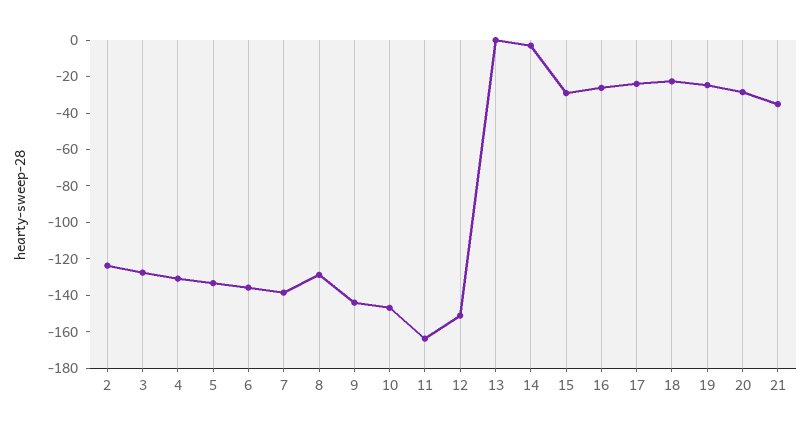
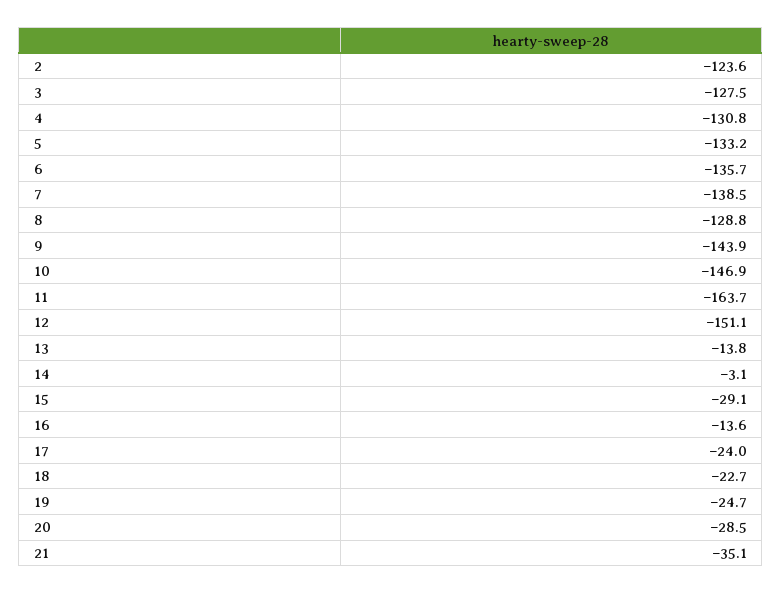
13: 0 -> -13.8
16: -25 -> -13.6

